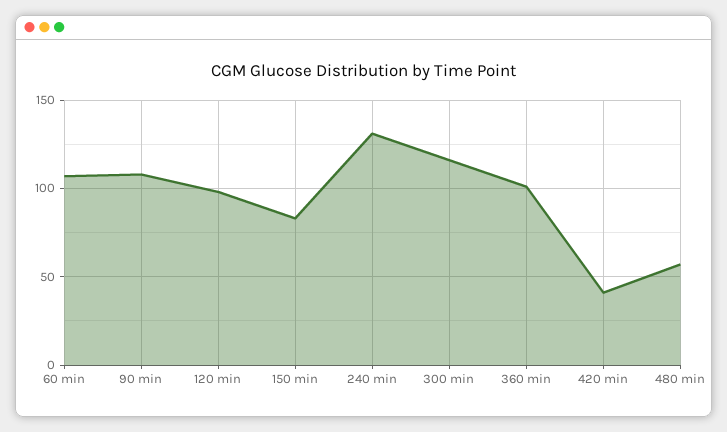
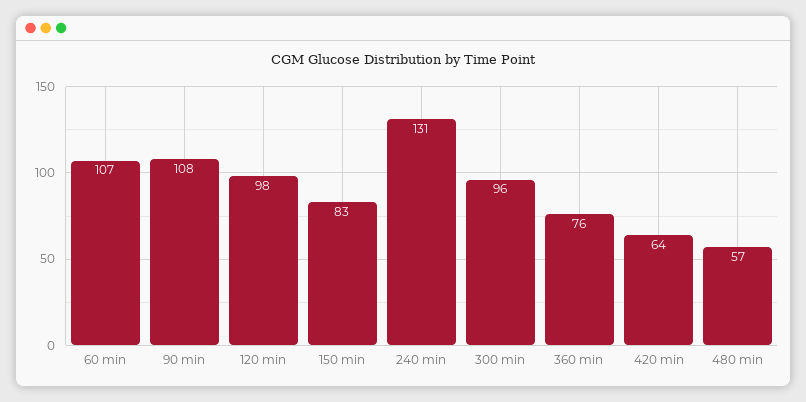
300 min: 115 -> 96
360 min: 100 -> 76
420 min: 40 -> 64

